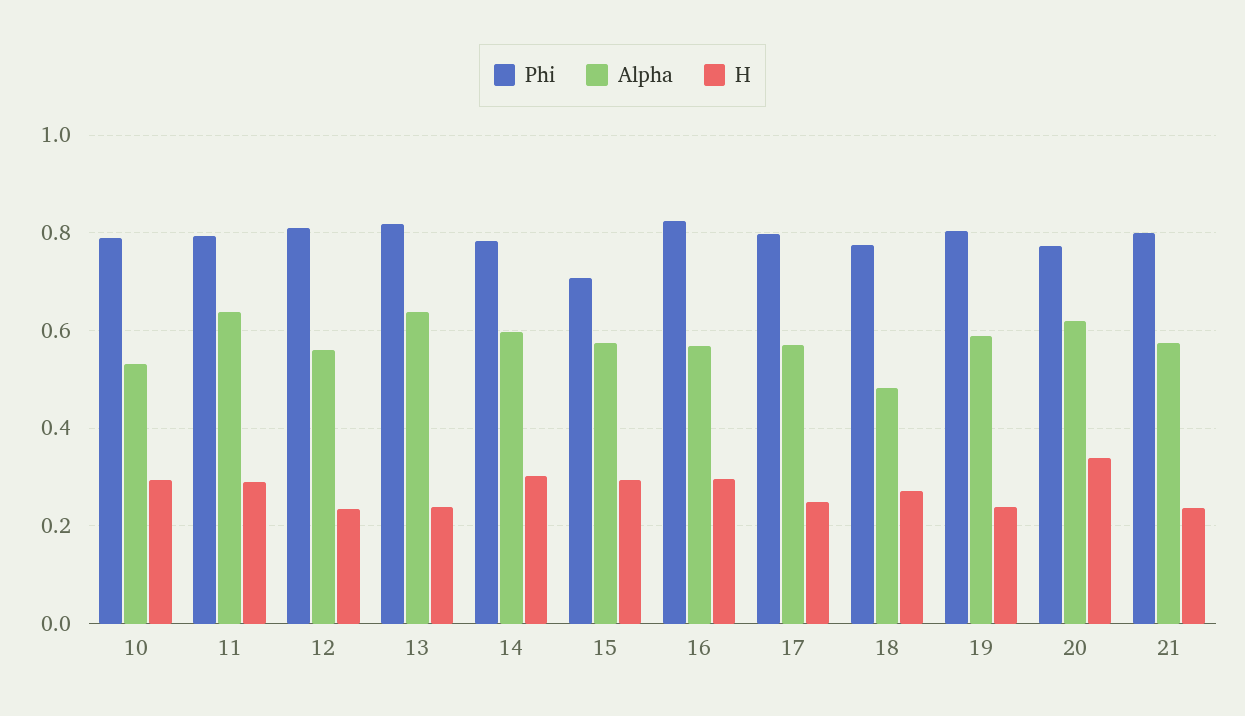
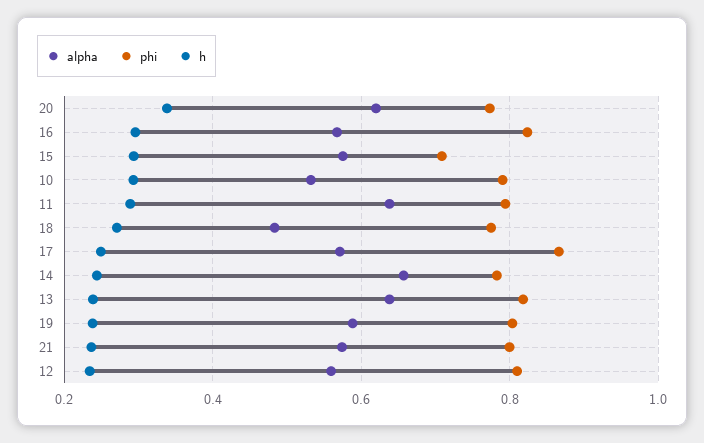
Alpha, 14: 0.6 -> 0.66
H, 14: 0.3 -> 0.24
Phi, 17: 0.8 -> 0.86

